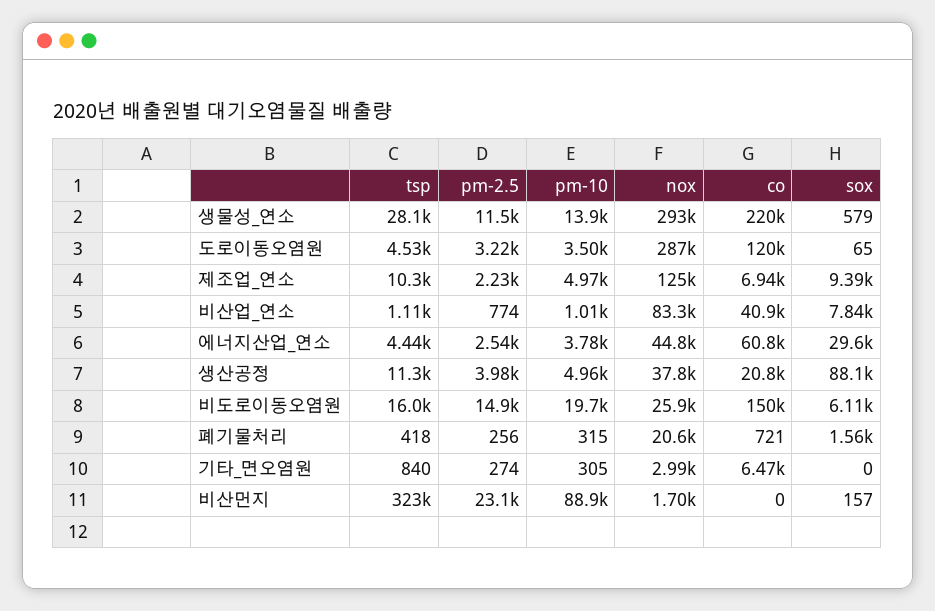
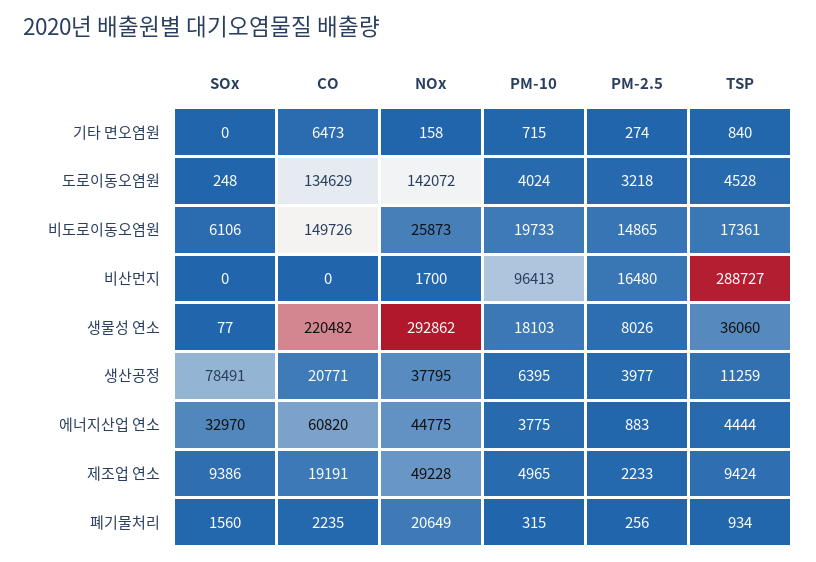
tsp, 생물성_연소: 28100 -> 36060
pm-2.5, 생물성_연소: 11500 -> 8026
pm-10, 생물성_연소: 13900 -> 18103
sox, 생물성_연소: 579 -> 77
pm-10, 도로이동오염원: 3500 -> 4024
nox, 도로이동오염원: 287000 -> 142072
co, 도로이동오염원: 120000 -> 134629
sox, 도로이동오염원: 65 -> 248
tsp, 제조업_연소: 10300 -> 9424
nox, 제조업_연소: 125000 -> 49228
co, 제조업_연소: 6940 -> 19191
tsp, 비산업_연소: 1110 -> none
pm-2.5, 비산업_연소: 774 -> none
pm-10, 비산업_연소: 1010 -> none
nox, 비산업_연소: 83300 -> none
co, 비산업_연소: 40900 -> none
sox, 비산업_연소: 7840 -> none
pm-2.5, 에너지산업_연소: 2540 -> 883
sox, 에너지산업_연소: 29600 -> 32970
pm-10, 생산공정: 4960 -> 6395
sox, 생산공정: 88100 -> 78491
tsp, 비도로이동오염원: 16000 -> 17361
tsp, 폐기물처리: 418 -> 934
co, 폐기물처리: 721 -> 2235
pm-10, 기타_면오염원: 305 -> 715
nox, 기타_면오염원: 2990 -> 158
tsp, 비산먼지: 323000 -> 288727
pm-2.5, 비산먼지: 23100 -> 16480
pm-10, 비산먼지: 88900 -> 96413
sox, 비산먼지: 157 -> 0

